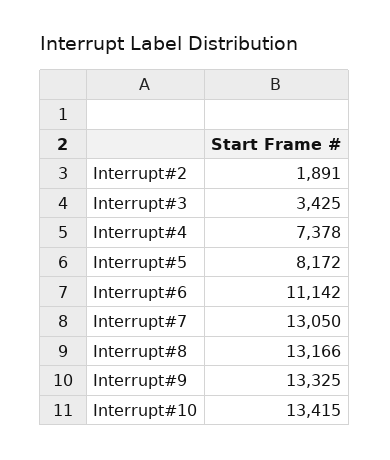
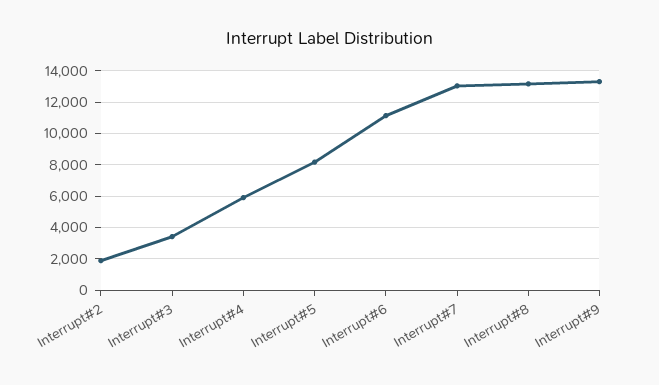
Interrupt#4: 7378 -> 6000
Interrupt#10: 13415 -> none

